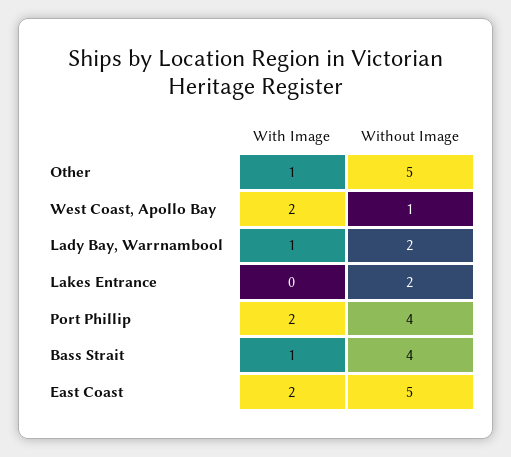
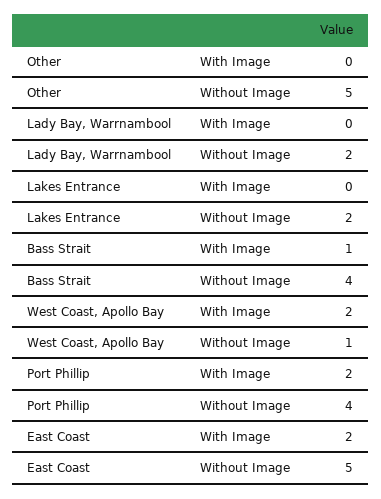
With Image, Other: 1 -> 0
With Image, Lady Bay, Warrnambool: 1 -> 0

